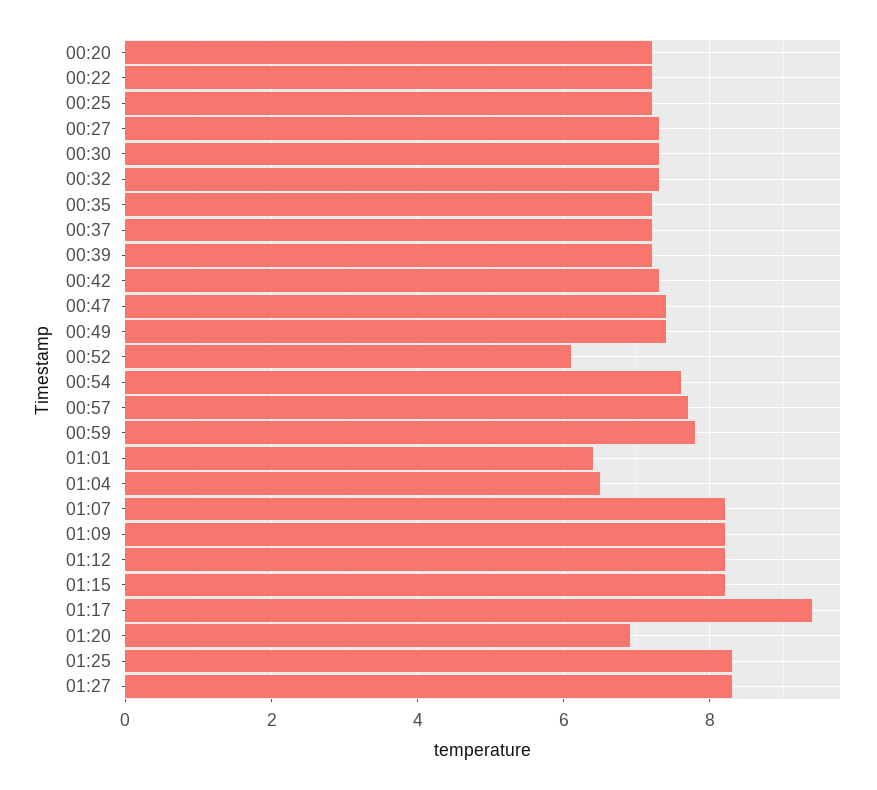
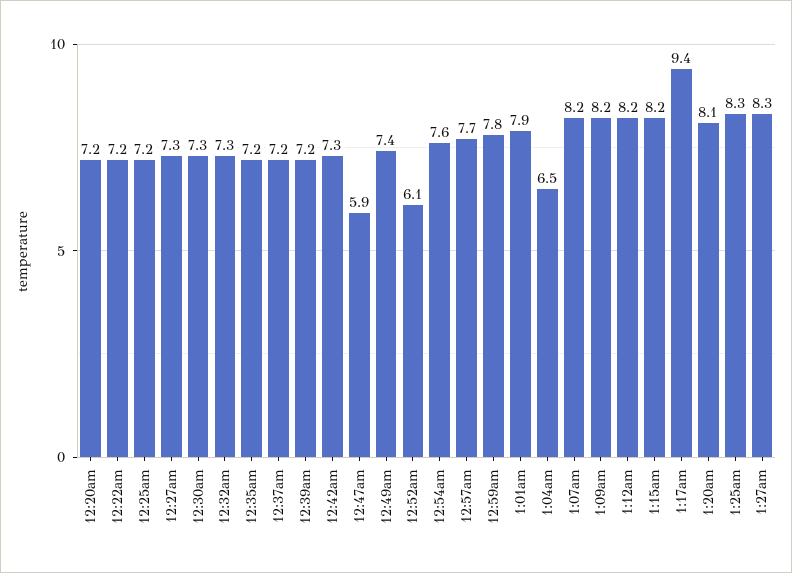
00:47: 7.5 -> 5.9
01:01: 6.5 -> 7.9
01:20: 7 -> 8.1

